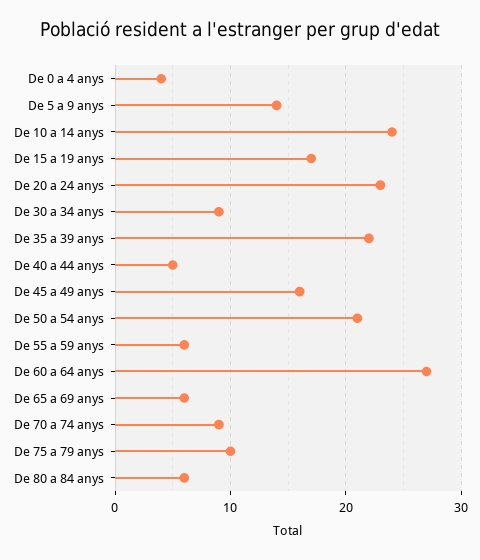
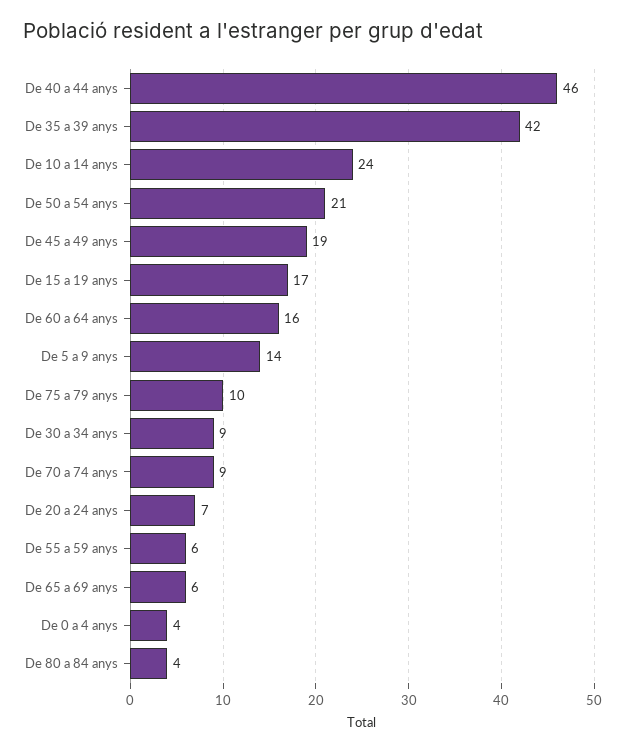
De 20 a 24 anys: 23 -> 7
De 35 a 39 anys: 22 -> 42
De 40 a 44 anys: 5 -> 46
De 45 a 49 anys: 16 -> 19
De 60 a 64 anys: 27 -> 16
De 80 a 84 anys: 6 -> 4

